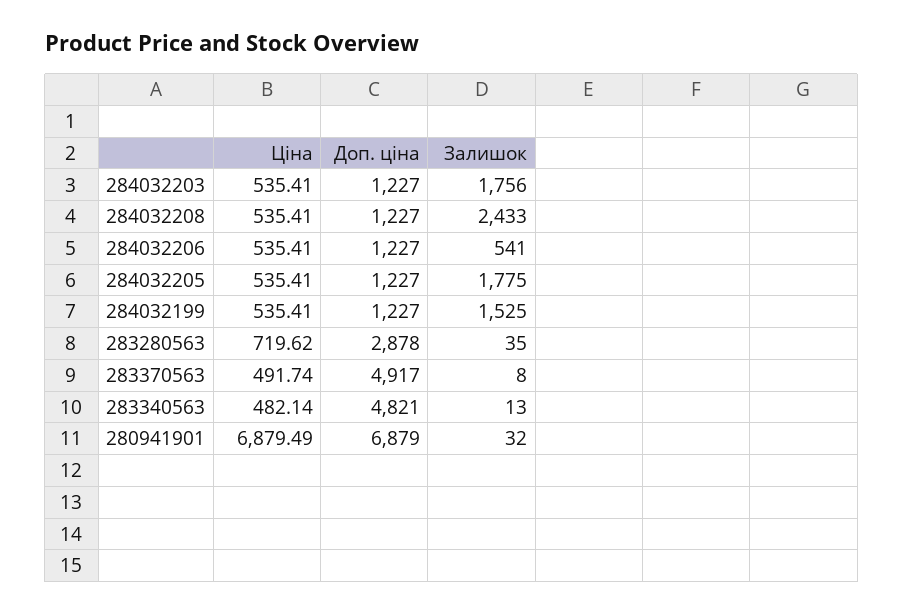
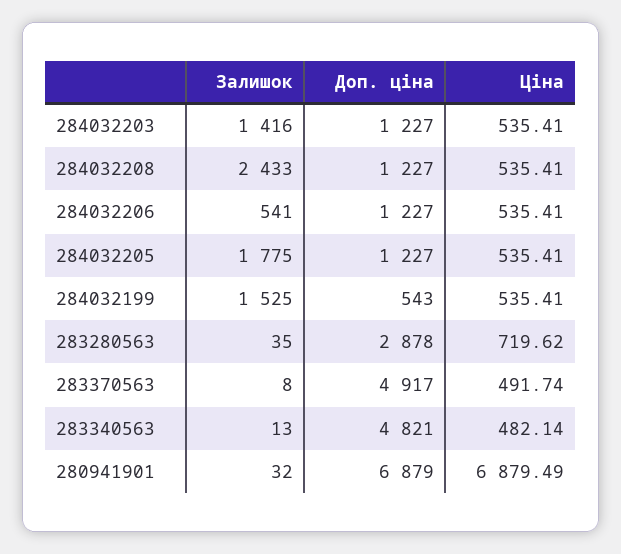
Залишок, 284032203: 1756 -> 1416
Доп. ціна, 284032199: 1227 -> 543

